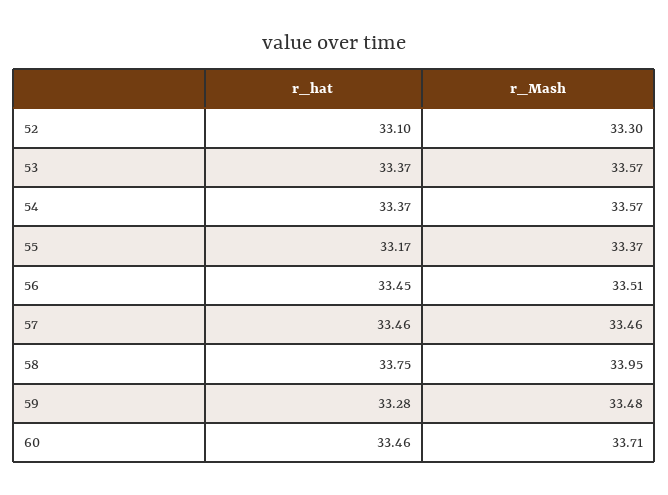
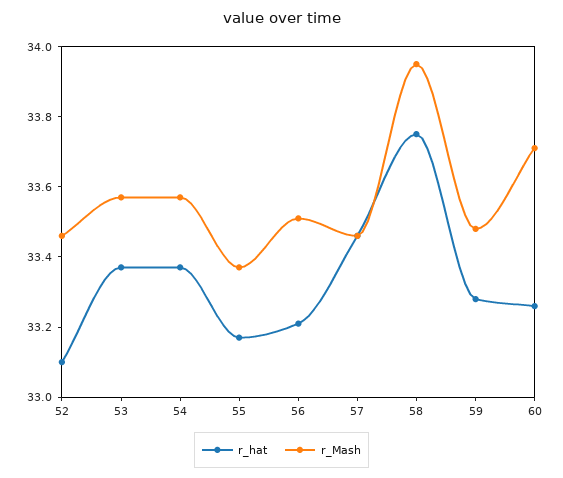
r_Mash, 52: 33.3 -> 33.45
r_hat, 56: 33.45 -> 33.2
r_hat, 60: 33.46 -> 33.25

